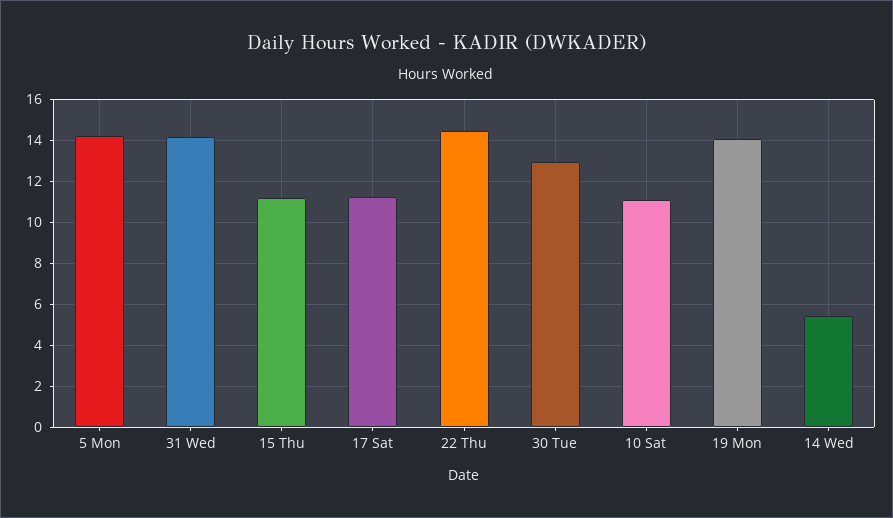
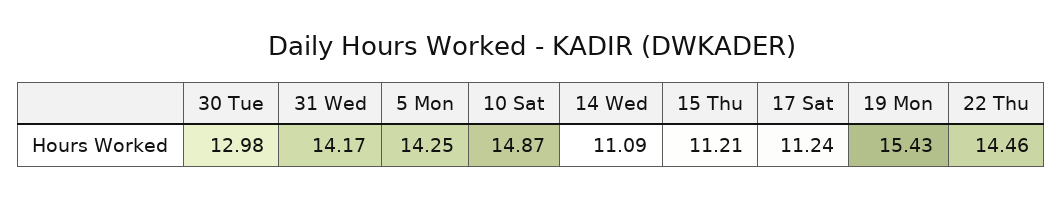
10 Sat: 11 -> 14.87
19 Mon: 14 -> 15.43
14 Wed: 5.5 -> 11.09

